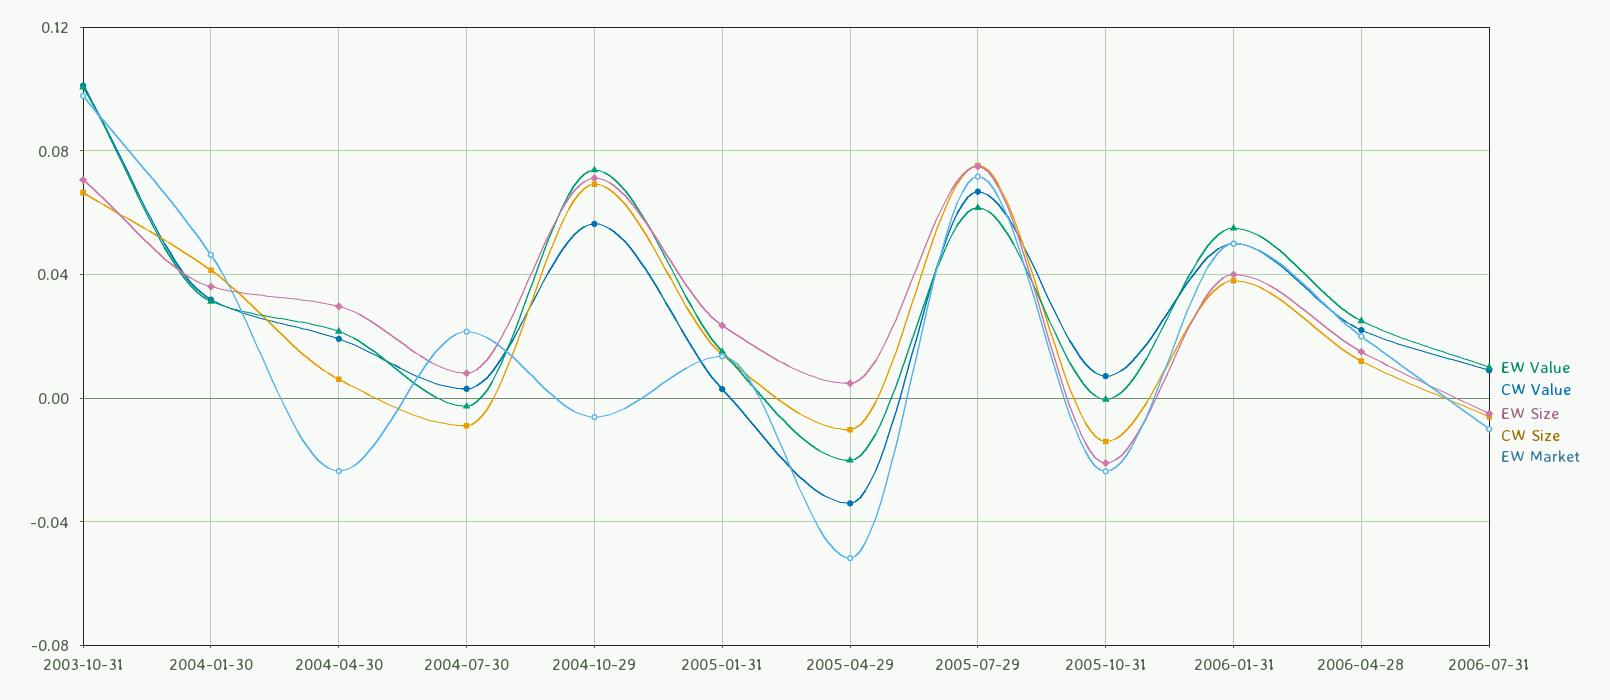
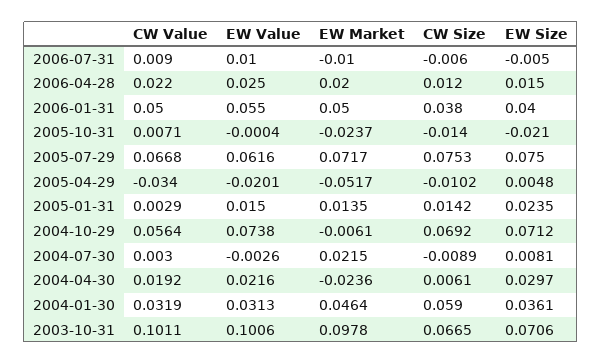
CW Size, 2004-01-30: 0.04 -> 0.059

